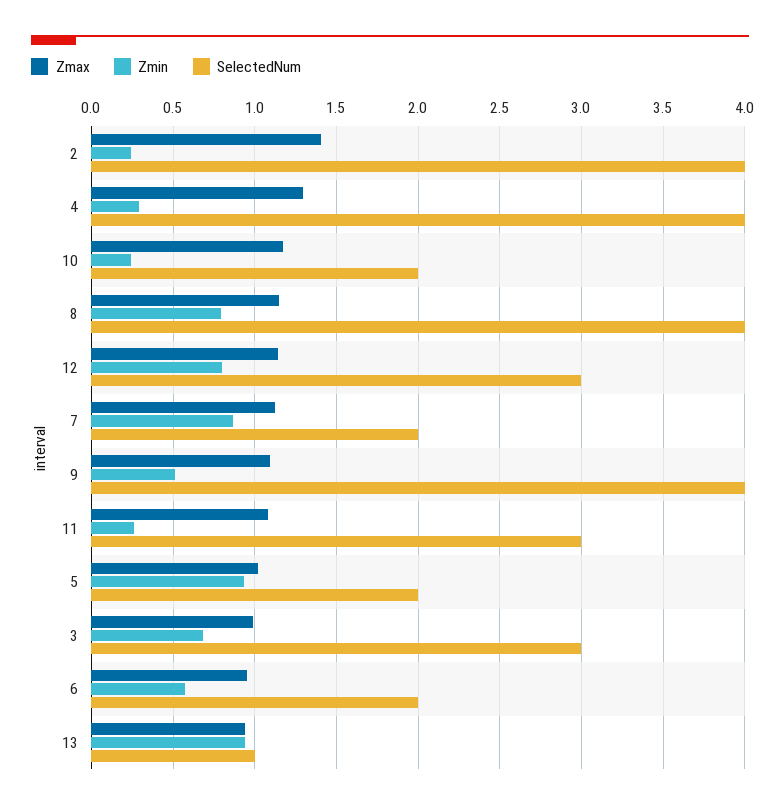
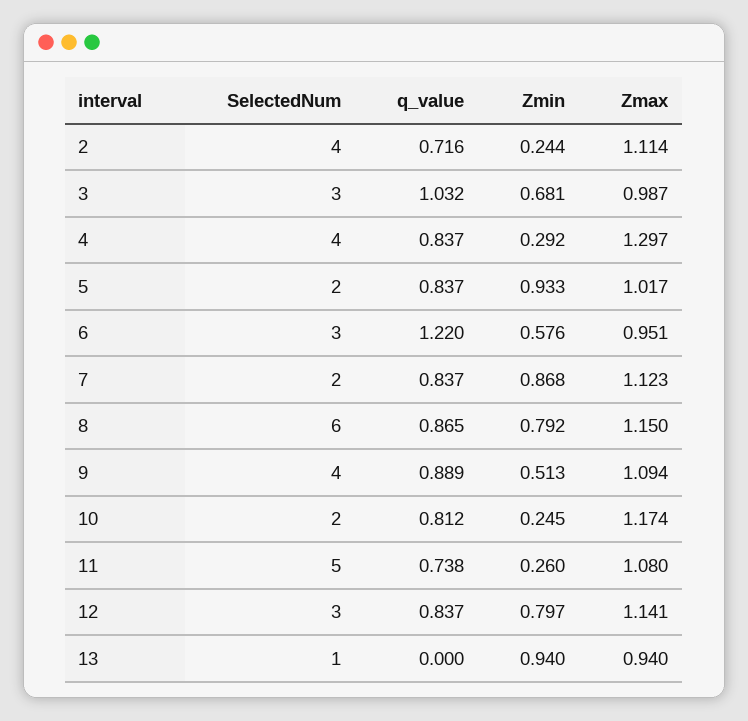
Zmax, 2: 1.4 -> 1.114
SelectedNum, 8: 4 -> 6
SelectedNum, 11: 3 -> 5
SelectedNum, 6: 2 -> 3
q_value, 2: none -> 0.716
q_value, 3: none -> 1.032
q_value, 4: none -> 0.837
q_value, 5: none -> 0.837
q_value, 6: none -> 1.22
q_value, 7: none -> 0.837
q_value, 8: none -> 0.865
q_value, 9: none -> 0.889
q_value, 10: none -> 0.812
q_value, 11: none -> 0.738
q_value, 12: none -> 0.837
q_value, 13: none -> 0

